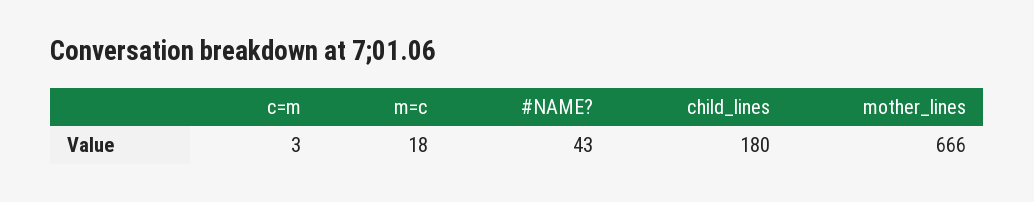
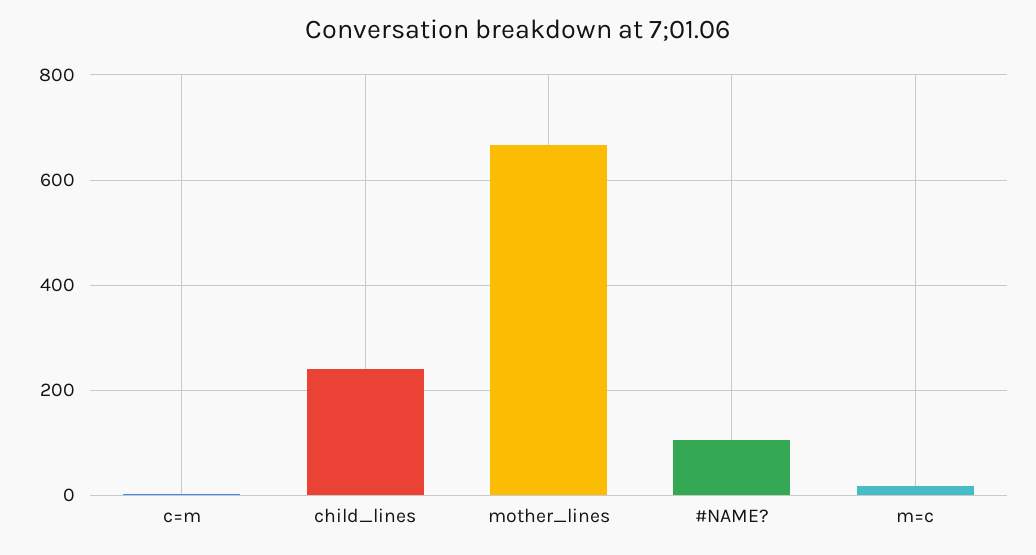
#NAME?: 43 -> 100
child_lines: 180 -> 240

